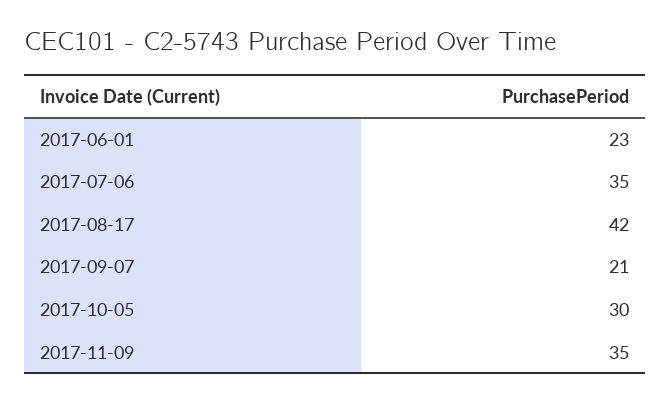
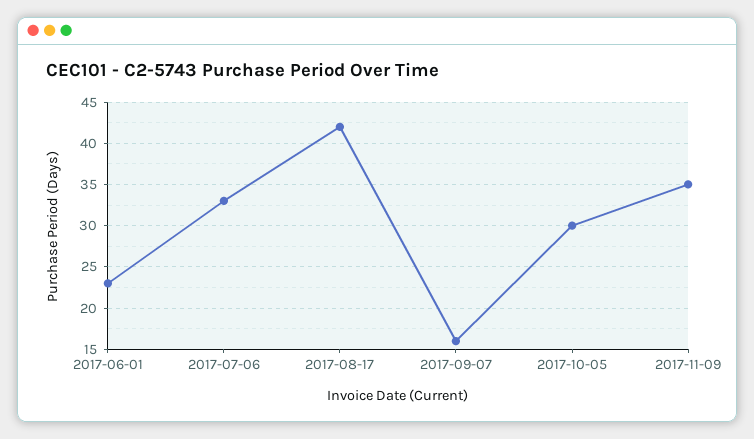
2017-07-06: 35 -> 33
2017-09-07: 21 -> 16

